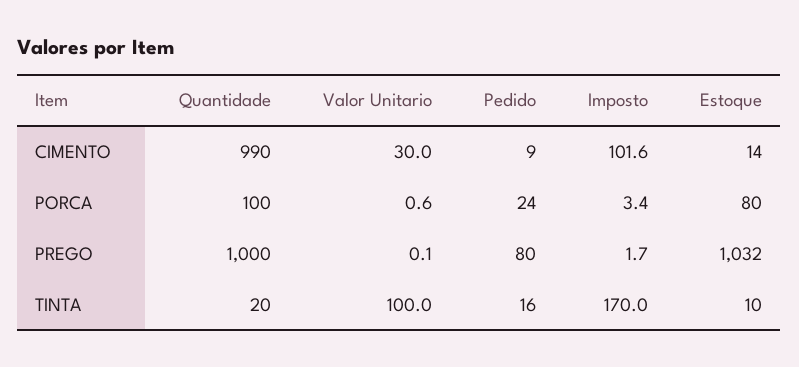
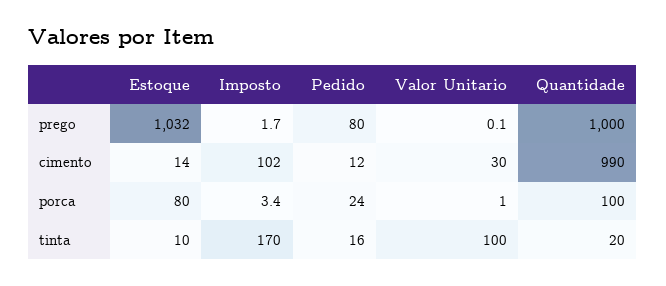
Pedido, CIMENTO: 9 -> 12
Imposto, CIMENTO: 101.6 -> 102
Valor Unitario, PORCA: 0.6 -> 1

